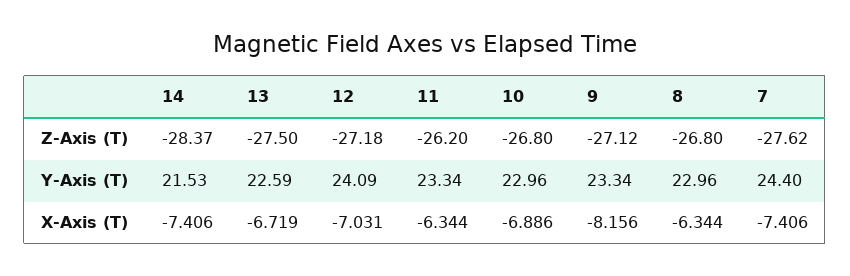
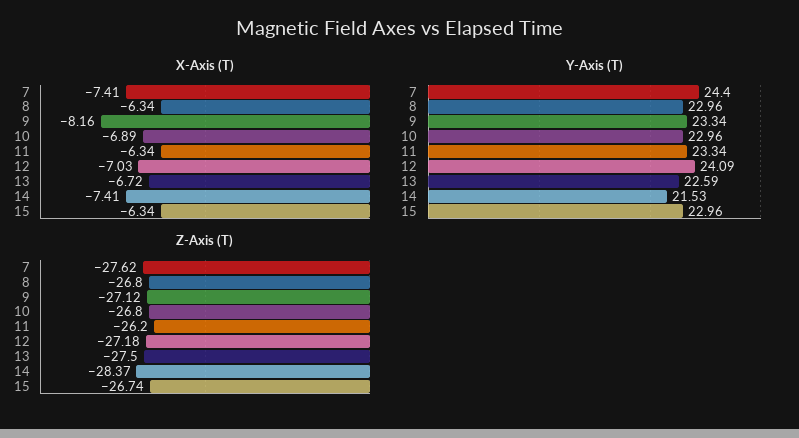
X-Axis (T), 15: none -> -6.34
Y-Axis (T), 15: none -> 22.96
Z-Axis (T), 15: none -> -26.74

